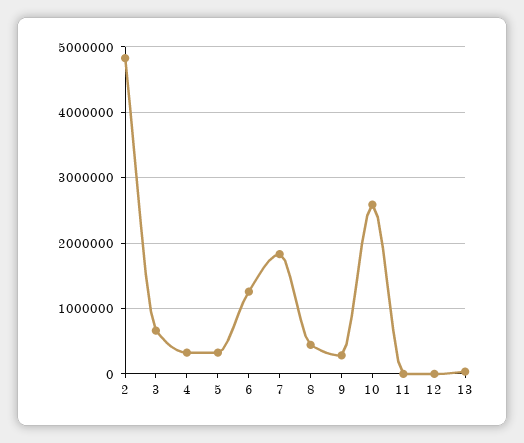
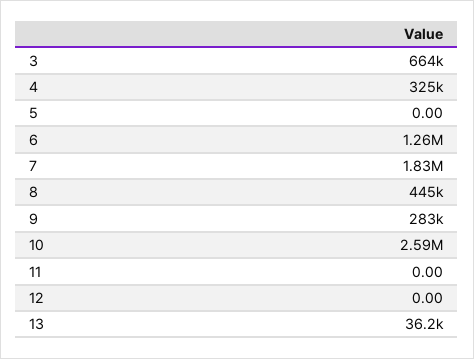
2: 4800000 -> none
5: 300000 -> 0

